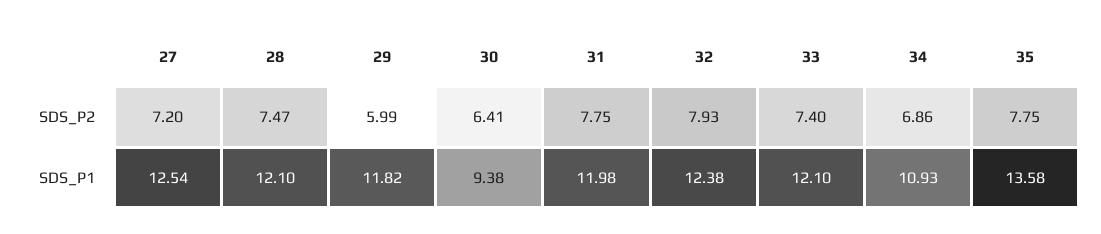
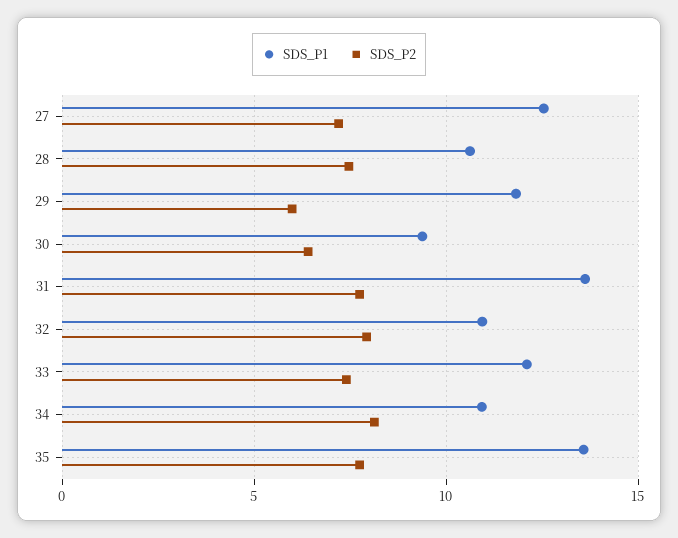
SDS_P2, 34: 6.86 -> 8
SDS_P1, 28: 12.1 -> 10.5
SDS_P1, 31: 11.98 -> 13.5
SDS_P1, 32: 12.38 -> 11

